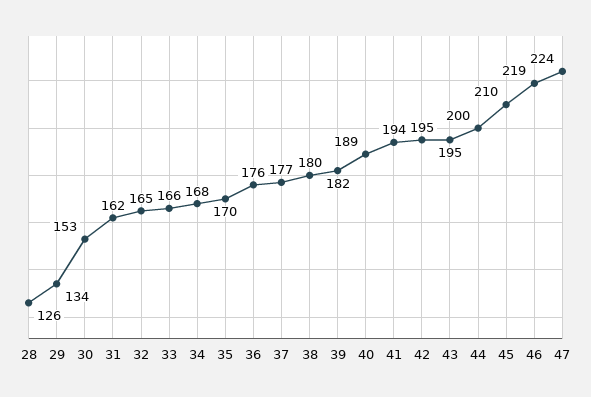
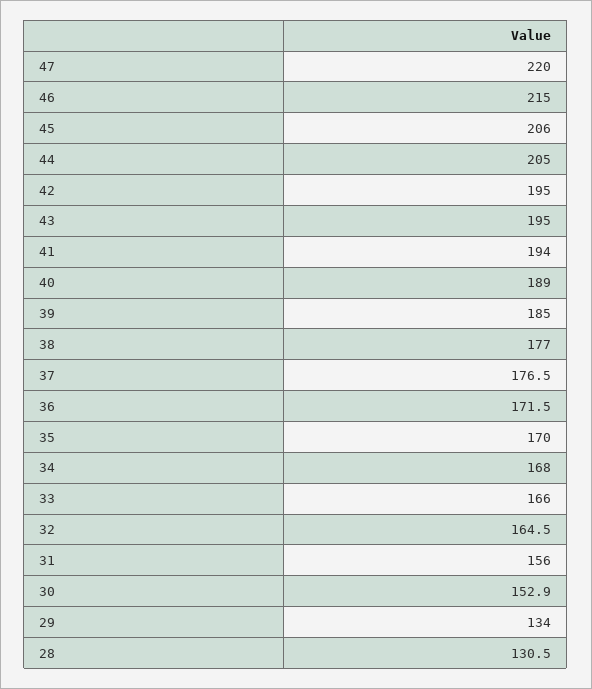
28: 126 -> 130.5
31: 162 -> 156
36: 176 -> 171.5
38: 180 -> 177
39: 182 -> 185
44: 200 -> 205
45: 210 -> 206
46: 219 -> 215
47: 224 -> 220

